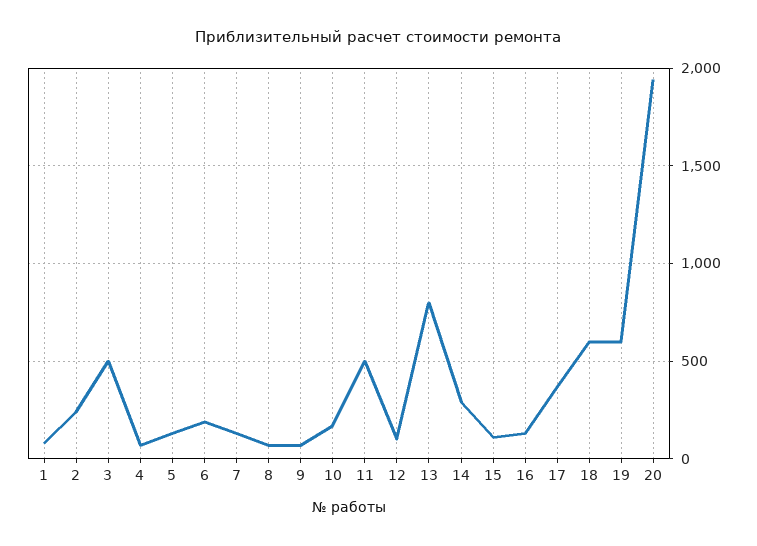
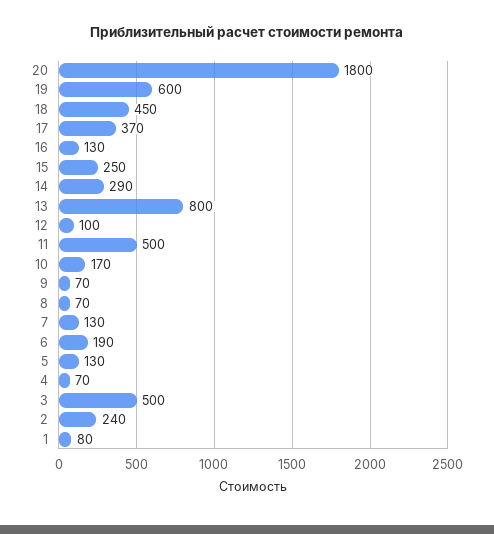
15: 100 -> 250
18: 600 -> 450
20: 1950 -> 1800

